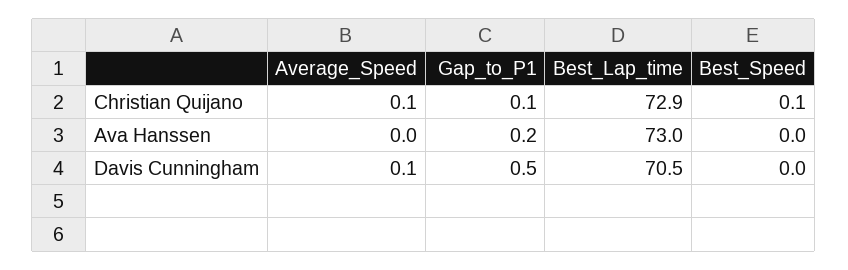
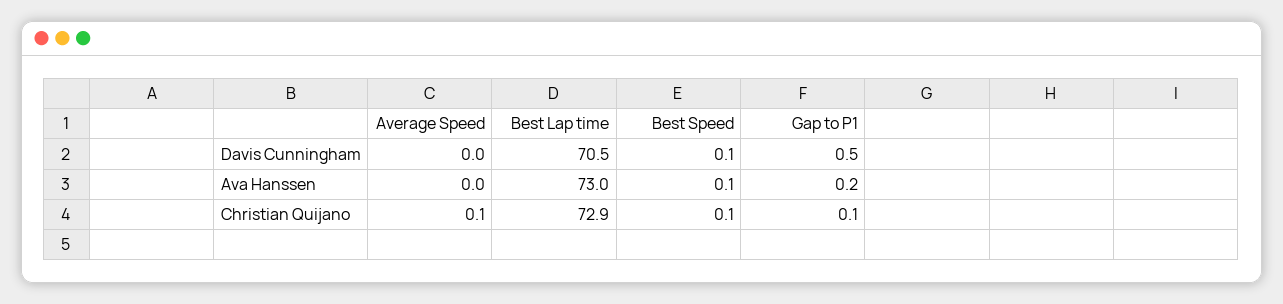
Best_Speed, Ava Hanssen: 0 -> 0.1
Average_Speed, Davis Cunningham: 0.1 -> 0
Best_Speed, Davis Cunningham: 0 -> 0.1

